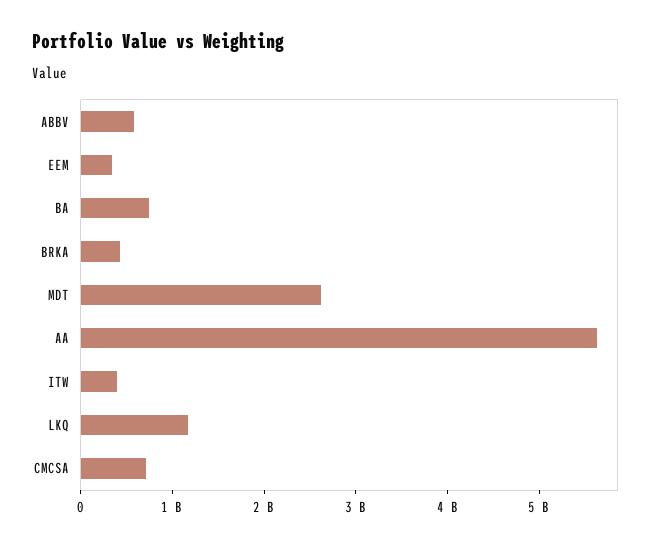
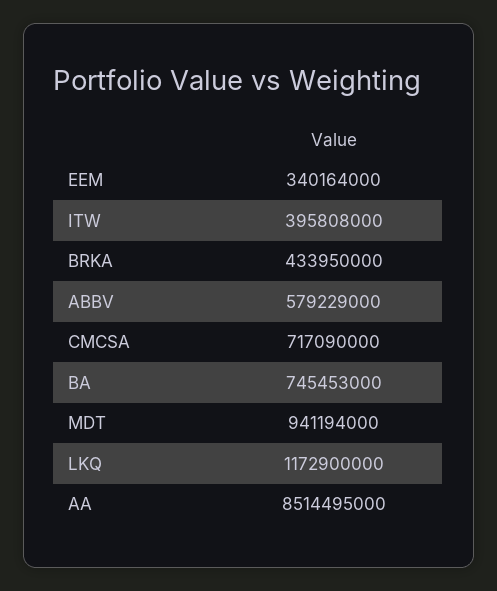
MDT: 2600000000 -> 941194000
AA: 5600000000 -> 8514495000

